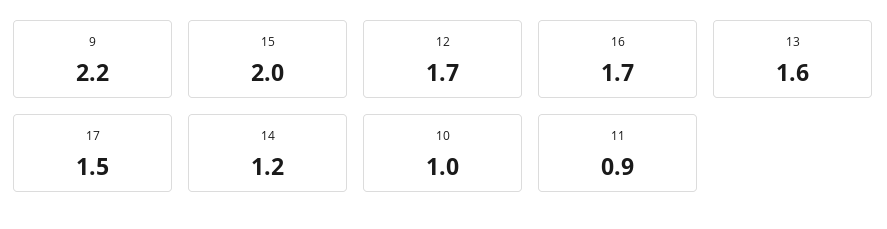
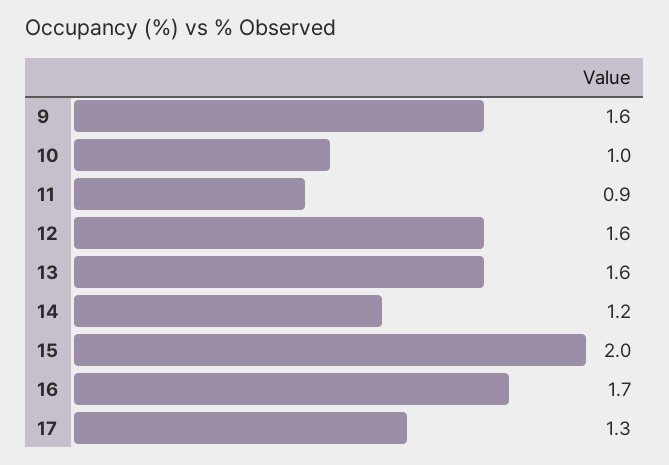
9: 2.2 -> 1.6
12: 1.7 -> 1.6
17: 1.5 -> 1.3

